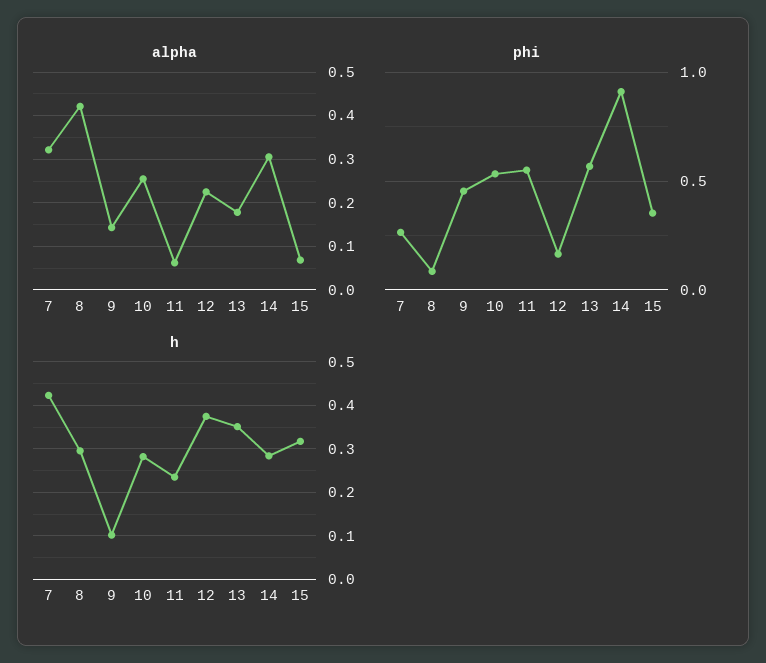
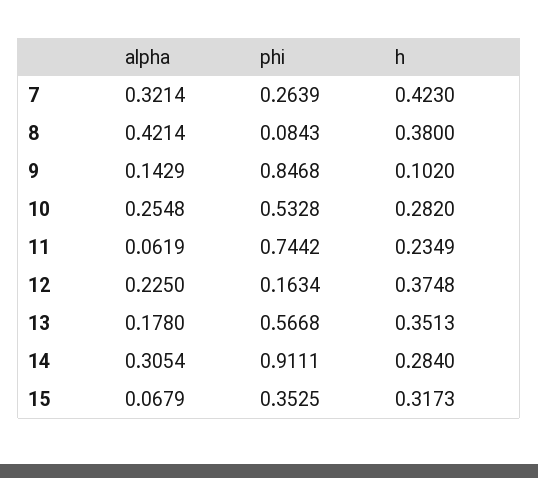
phi, 9: 0.45 -> 0.8468
phi, 11: 0.55 -> 0.7442
h, 8: 0.3 -> 0.38

